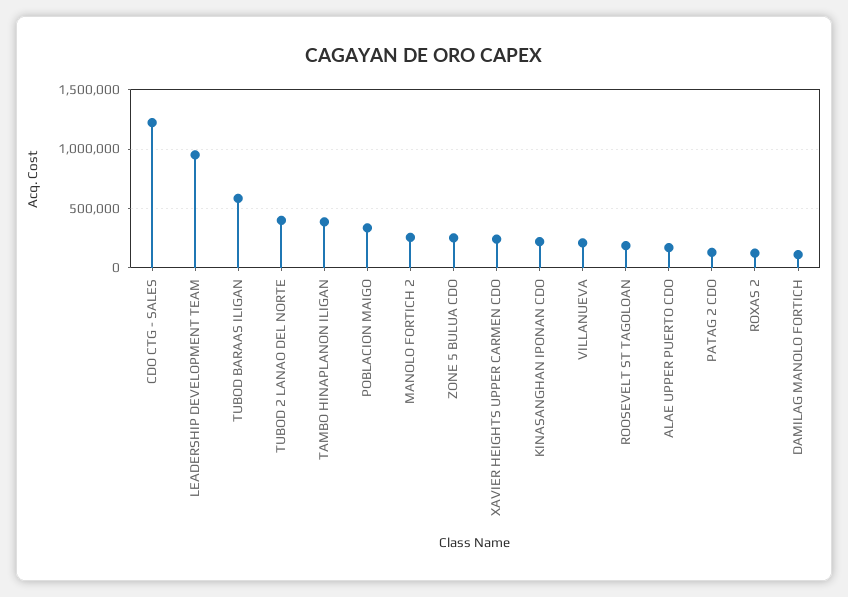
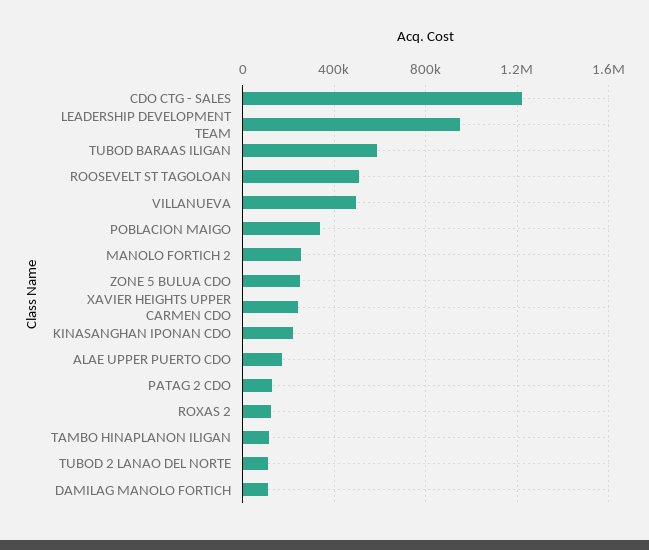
TUBOD 2 LANAO DEL NORTE: 400000 -> 100000
TAMBO HINAPLANON ILIGAN: 400000 -> 100000
VILLANUEVA: 200000 -> 500000
ROOSEVELT ST TAGOLOAN: 200000 -> 500000

